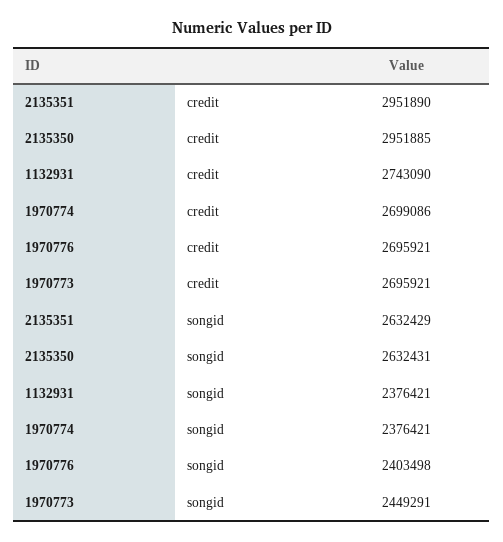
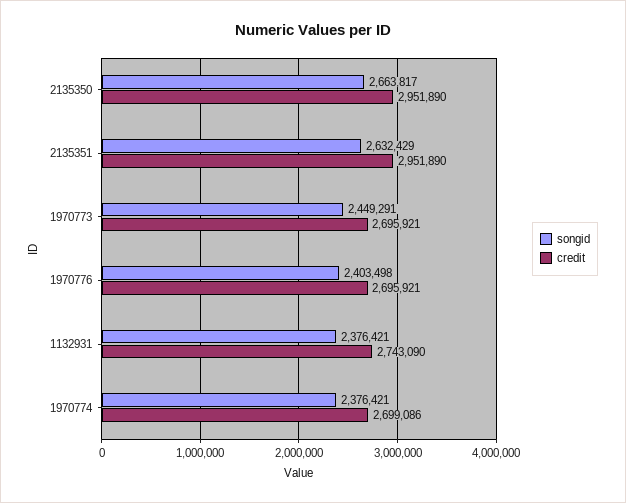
credit, 2135350: 2951885 -> 2951890
songid, 2135350: 2632431 -> 2663817

